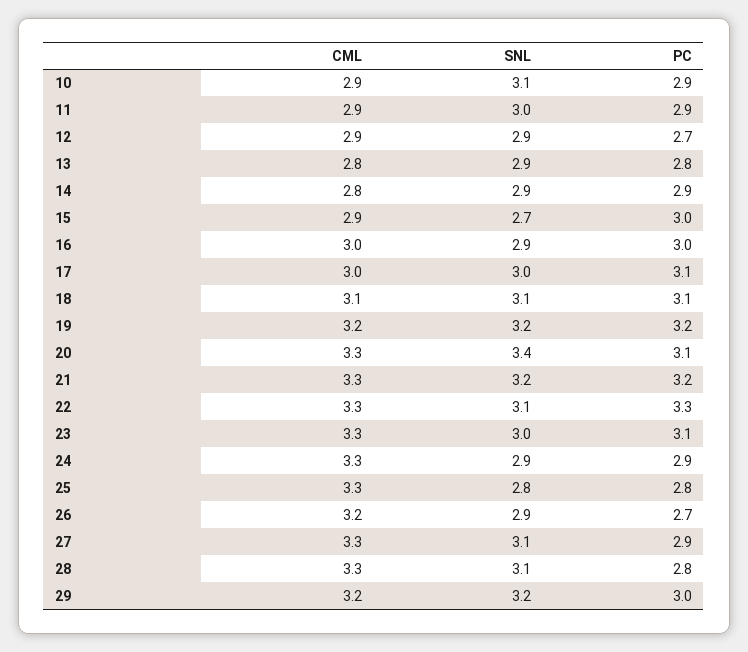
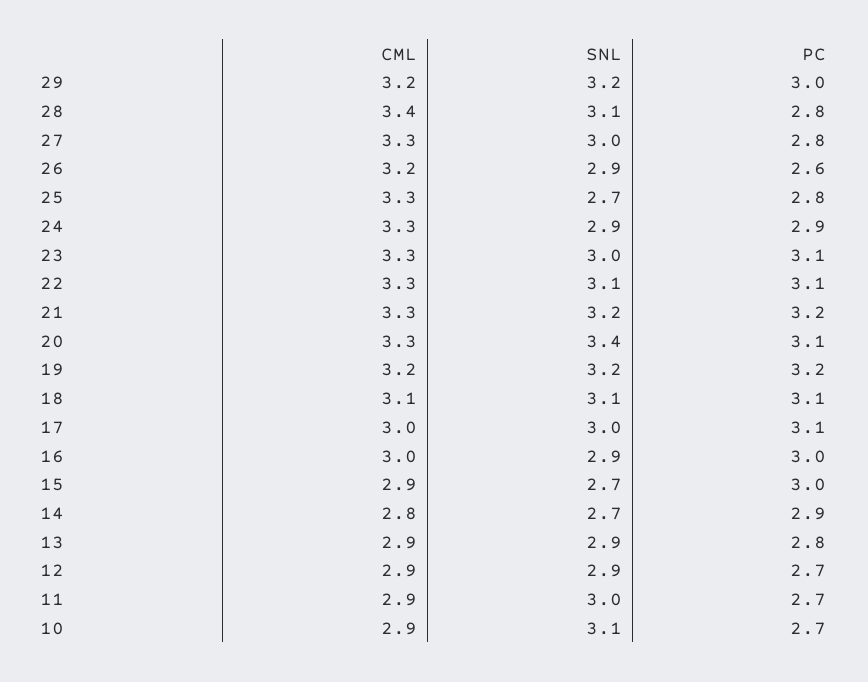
PC, 10: 2.9 -> 2.7
PC, 11: 2.9 -> 2.7
CML, 13: 2.8 -> 2.9
SNL, 14: 2.9 -> 2.7
PC, 22: 3.3 -> 3.1
SNL, 25: 2.8 -> 2.7
PC, 26: 2.7 -> 2.6
SNL, 27: 3.1 -> 3
PC, 27: 2.9 -> 2.8
CML, 28: 3.3 -> 3.4

